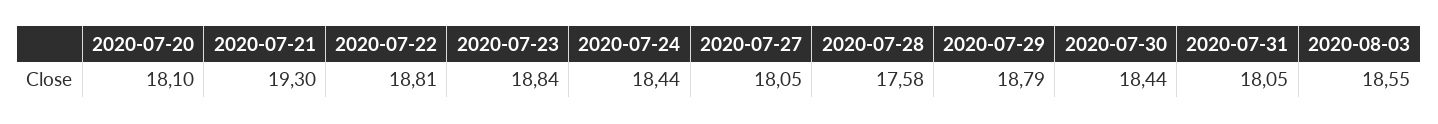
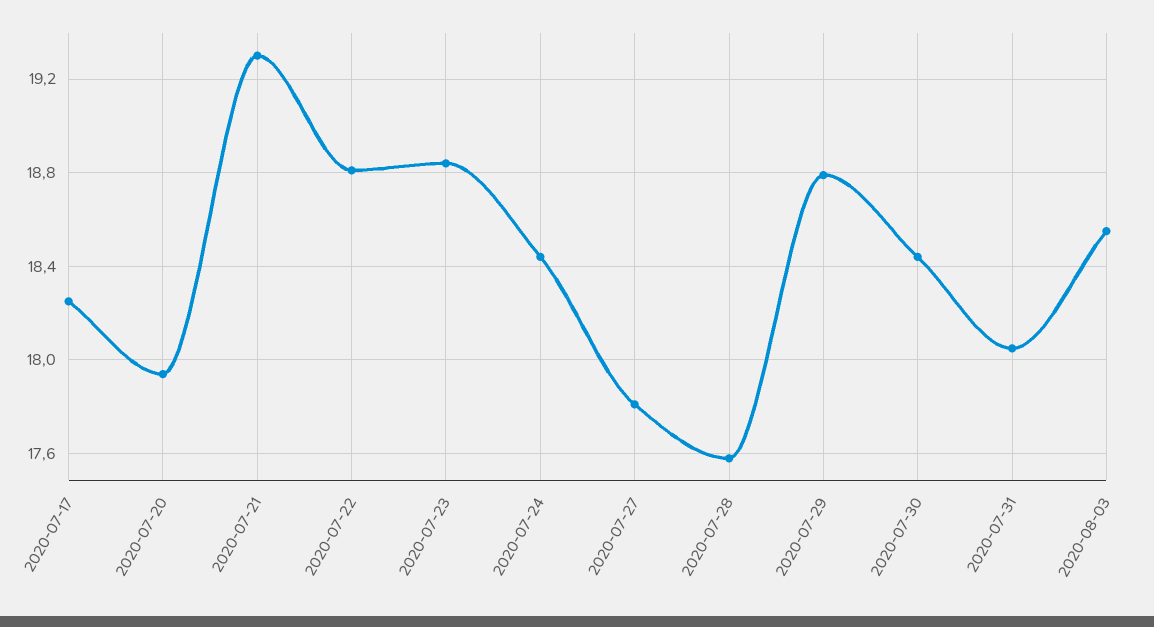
2020-07-20: 18.1 -> 17.95
2020-07-27: 18.05 -> 17.8
2020-07-17: none -> 18.25

